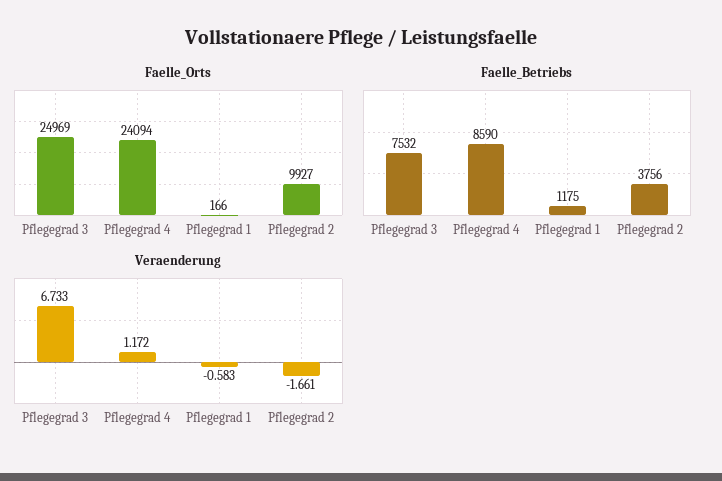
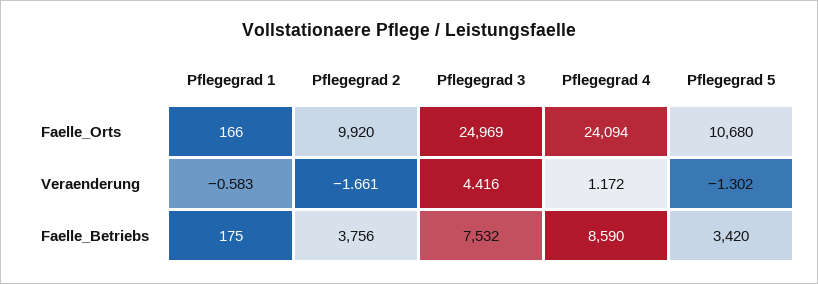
Faelle_Orts, Pflegegrad 2: 9927 -> 9920
Faelle_Betriebs, Pflegegrad 1: 1175 -> 175
Veraenderung, Pflegegrad 3: 6.733 -> 4.416
Faelle_Orts, Pflegegrad 5: none -> 10680
Veraenderung, Pflegegrad 5: none -> -1.302
Faelle_Betriebs, Pflegegrad 5: none -> 3420

